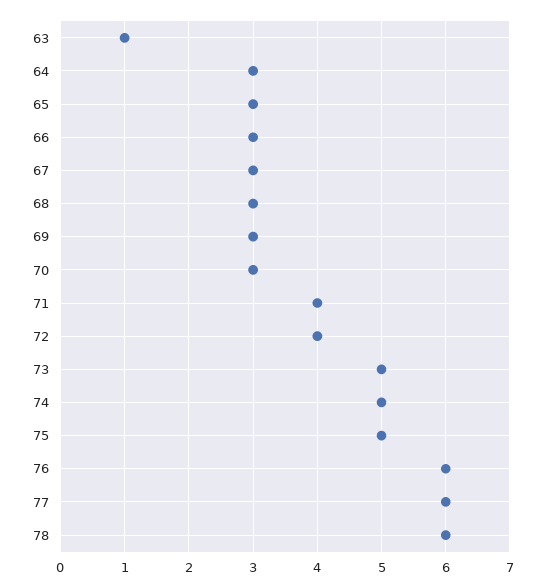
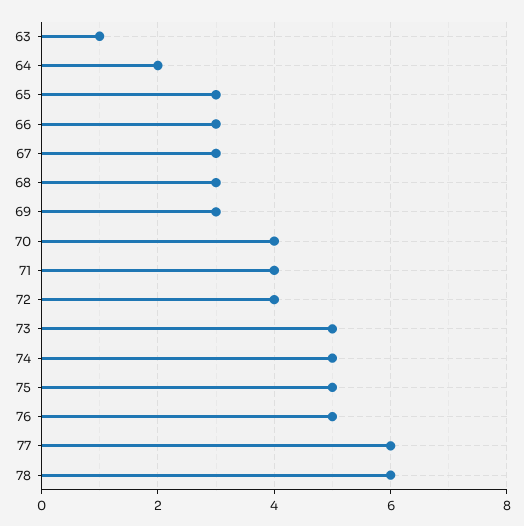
64: 3 -> 2
70: 3 -> 4
76: 6 -> 5

